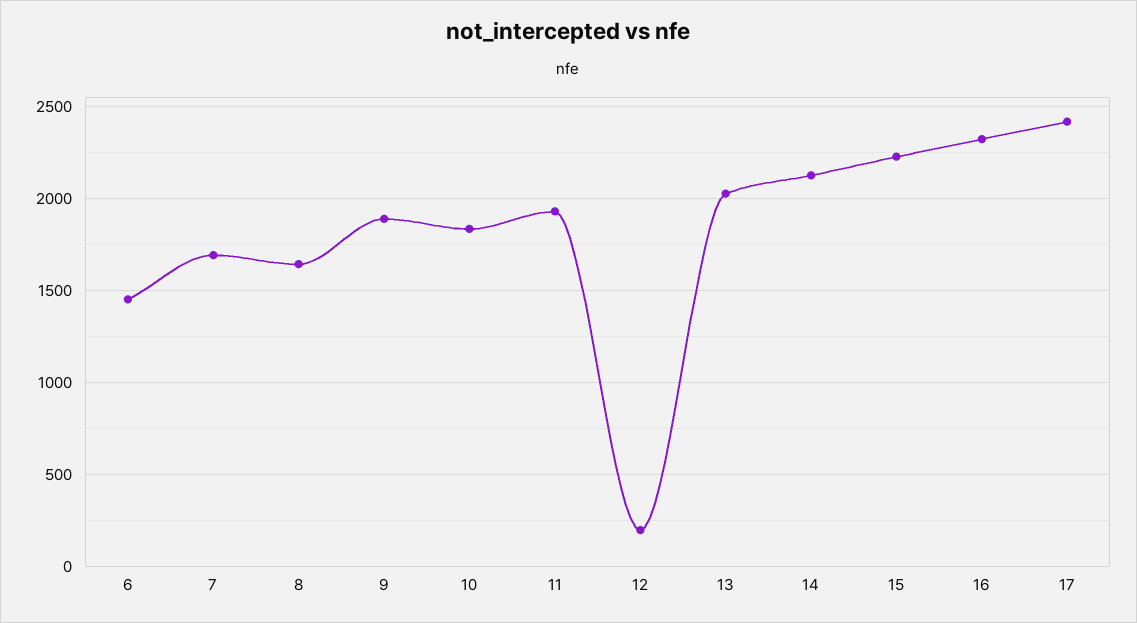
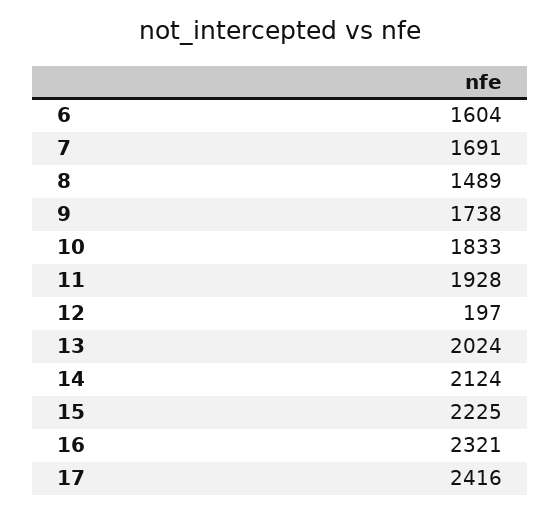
6: 1450 -> 1604
8: 1650 -> 1489
9: 1900 -> 1738

